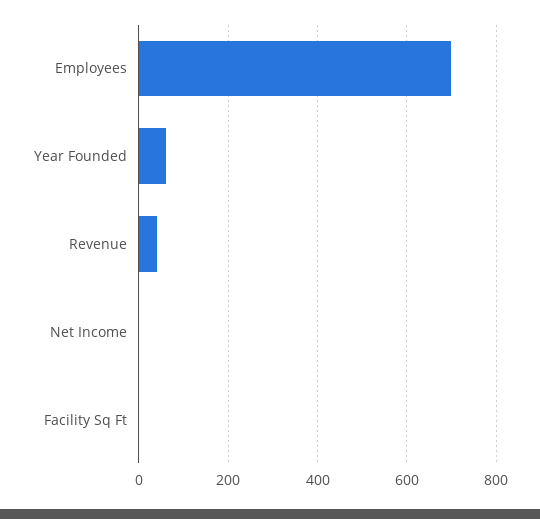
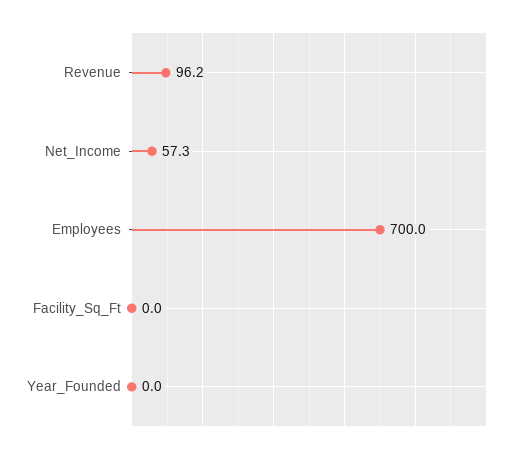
Year Founded: 60 -> 0
Revenue: 40 -> 96.2
Net Income: 0 -> 57.3

